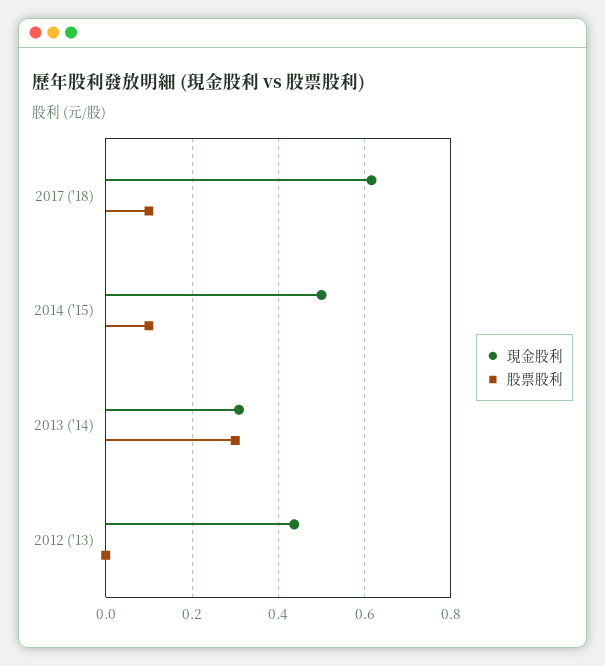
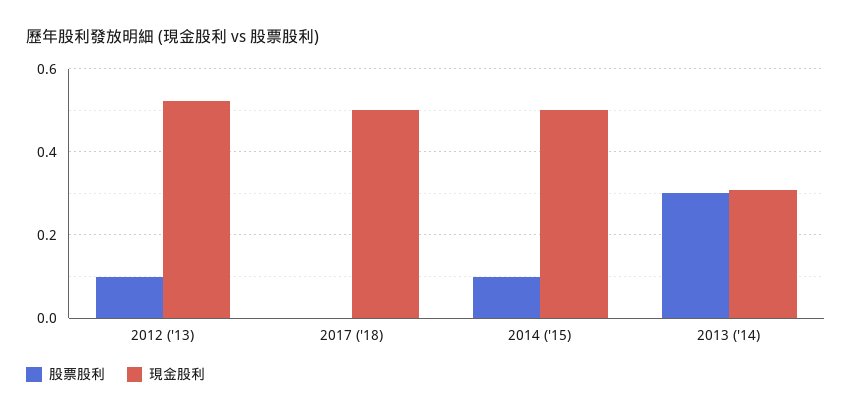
現金股利, 2017 ('18): 0.62 -> 0.5
股票股利, 2017 ('18): 0.1 -> 0
現金股利, 2012 ('13): 0.44 -> 0.52
股票股利, 2012 ('13): 0 -> 0.1

